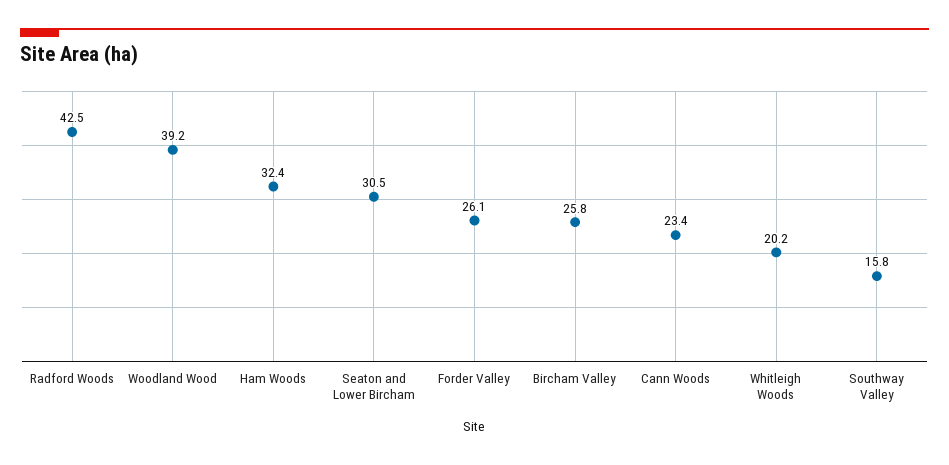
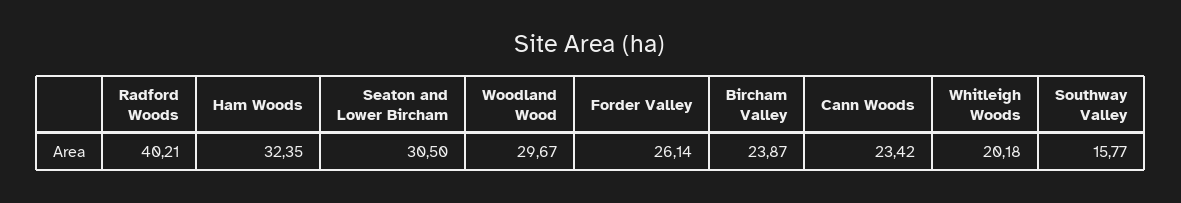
Radford Woods: 42.5 -> 40.21
Woodland Wood: 39.2 -> 29.67
Bircham Valley: 25.8 -> 23.87

